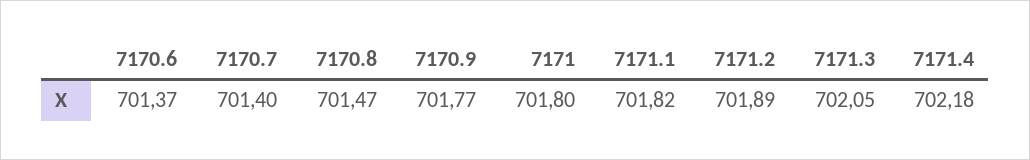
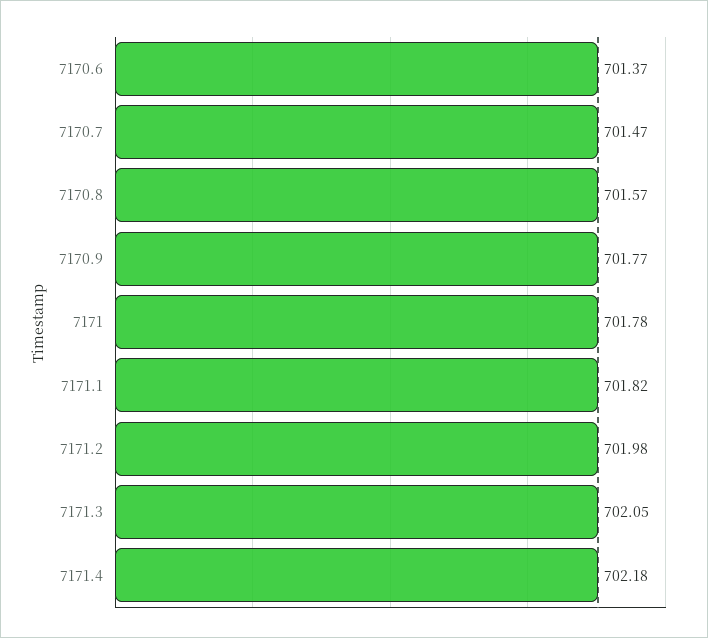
7170.7: 701.4 -> 701.47
7170.8: 701.47 -> 701.57
7171: 701.8 -> 701.78
7171.2: 701.89 -> 701.98

